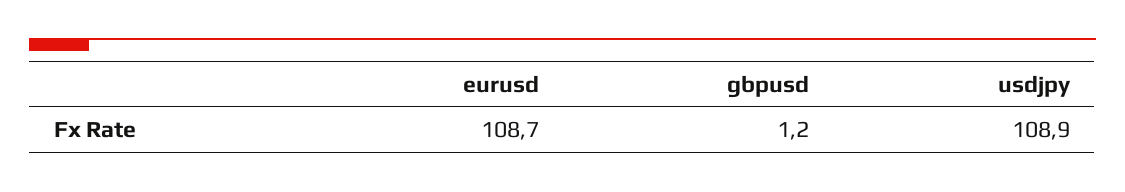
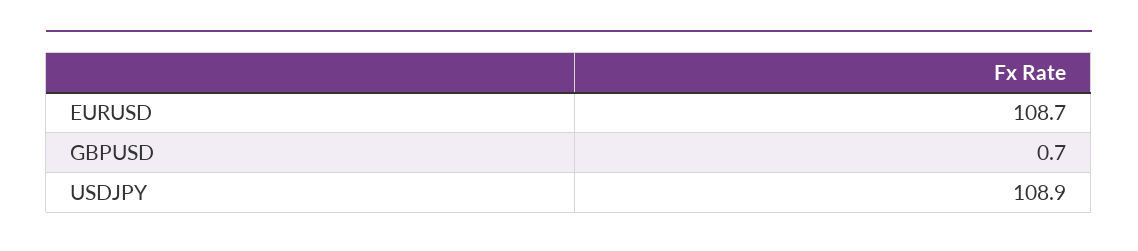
gbpusd: 1.2 -> 0.7

